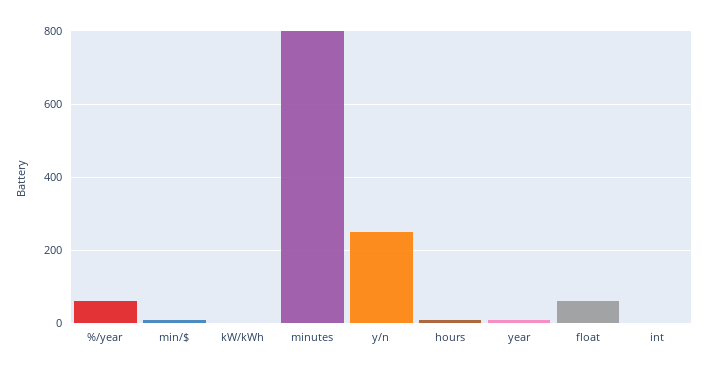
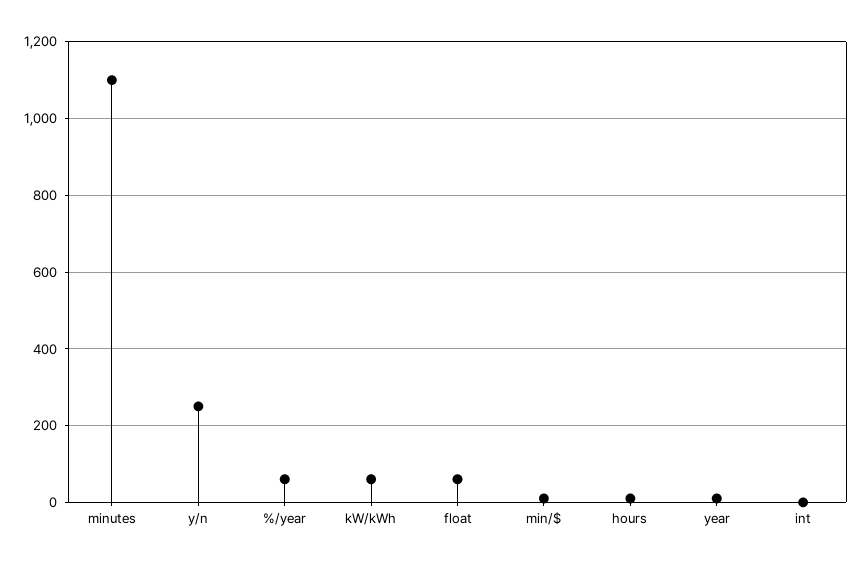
kW/kWh: 0 -> 60
minutes: 800 -> 1100

